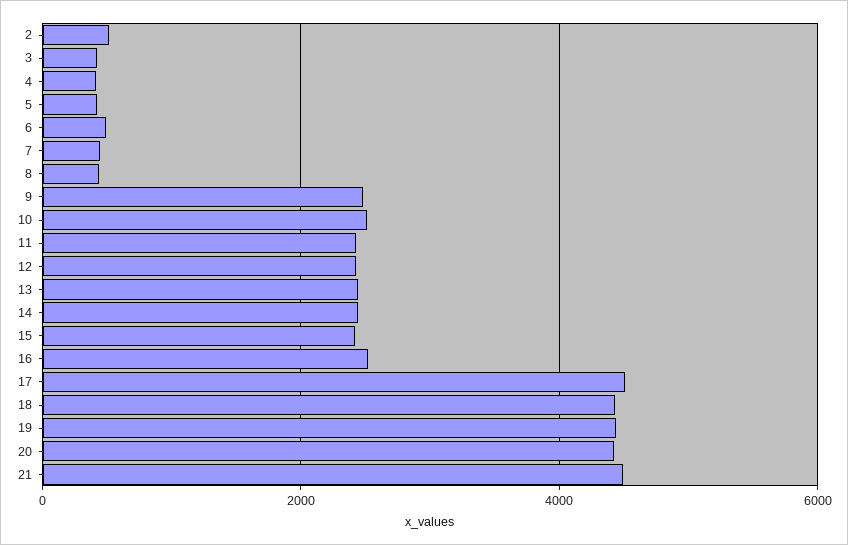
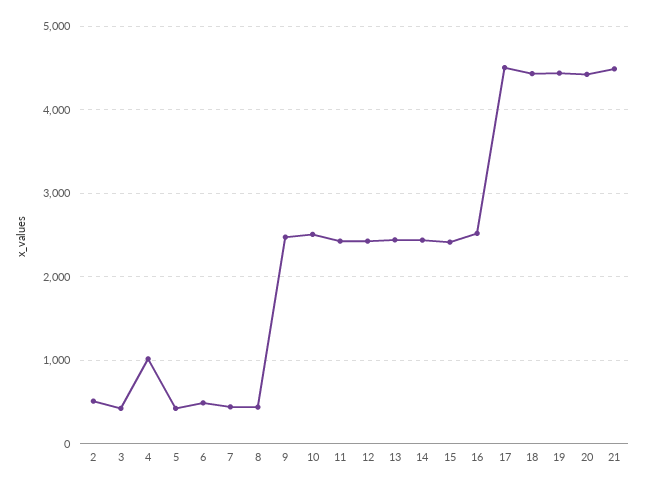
4: 400 -> 1000

